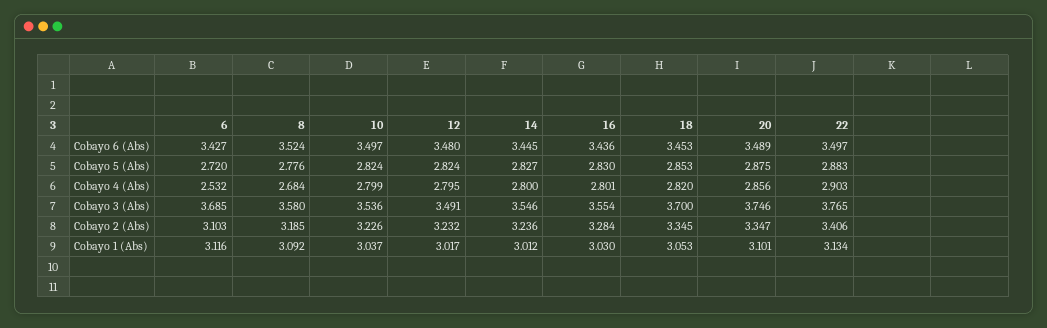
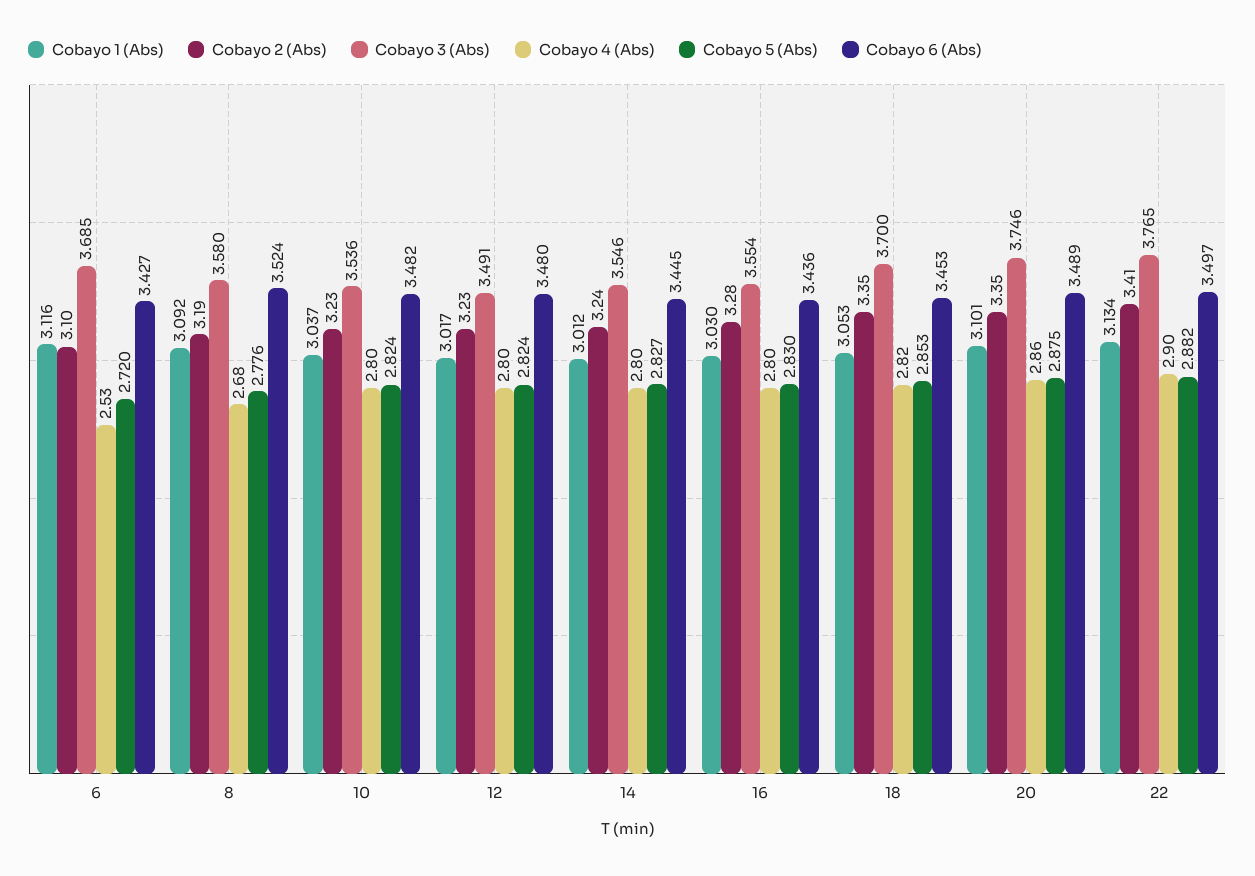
Cobayo 6 (Abs), 10: 3.497 -> 3.482
Cobayo 5 (Abs), 22: 2.883 -> 2.882

